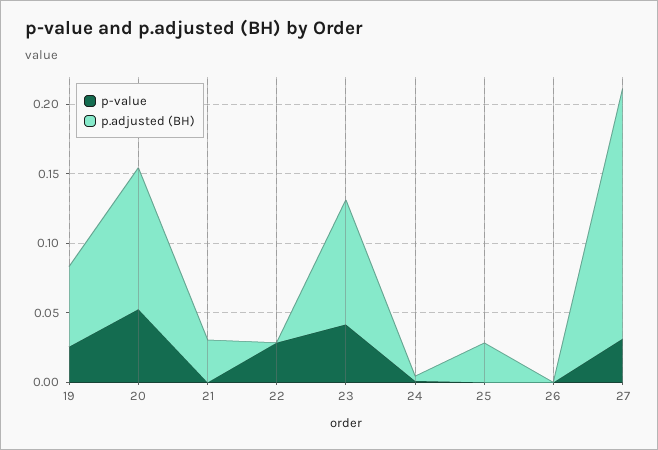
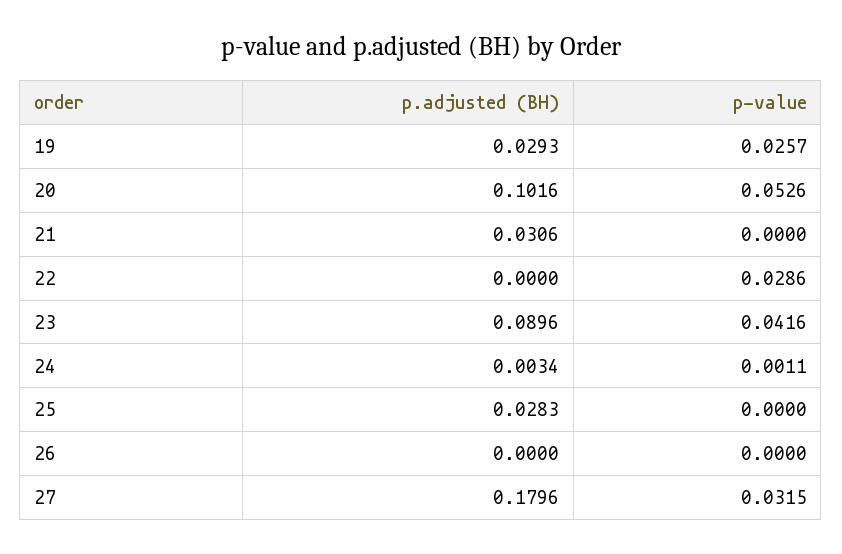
p.adjusted (BH), 19: 0.06 -> 0.0293

